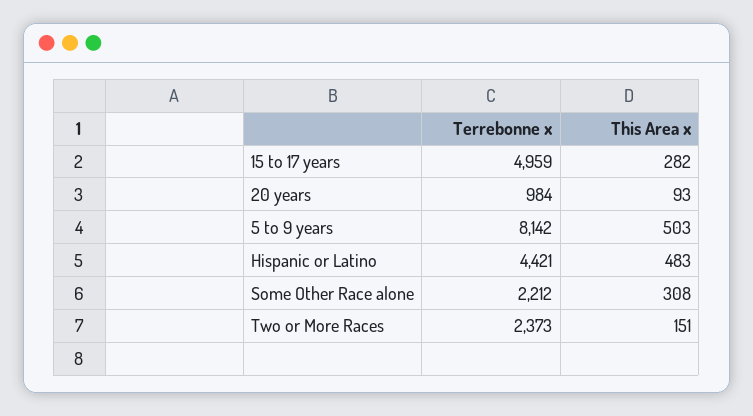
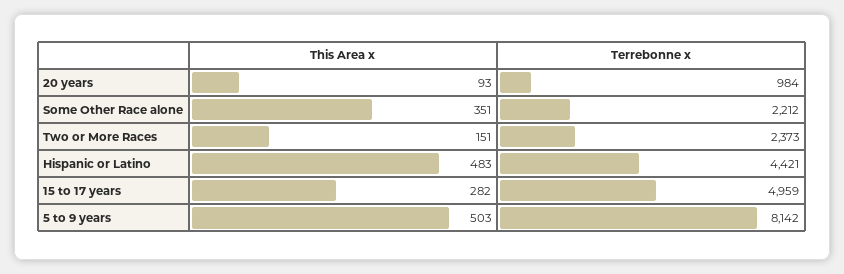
This Area x, Some Other Race alone: 308 -> 351

